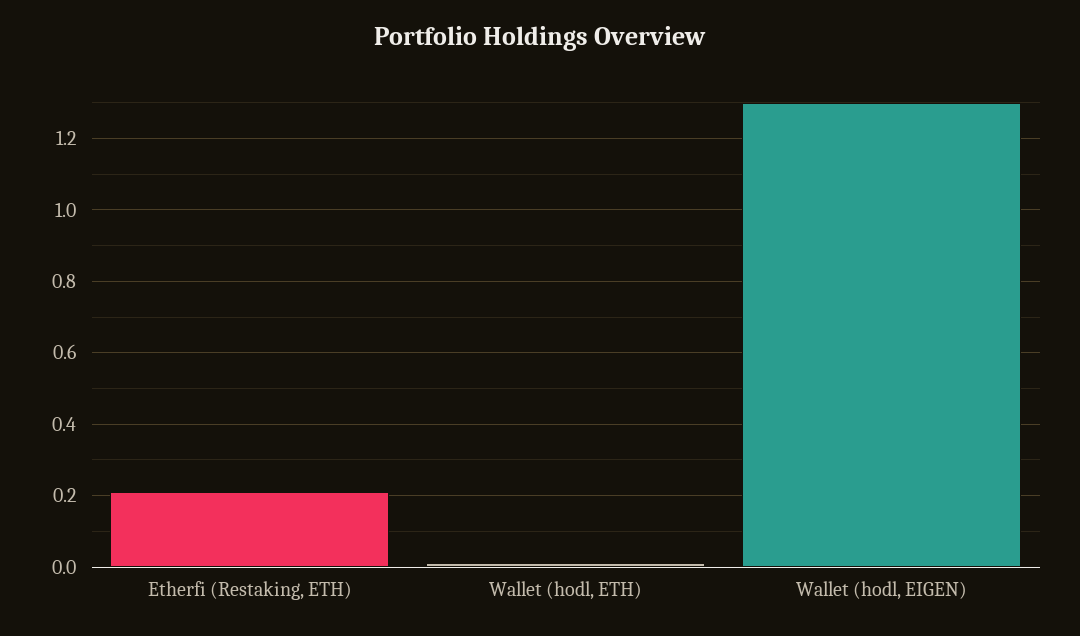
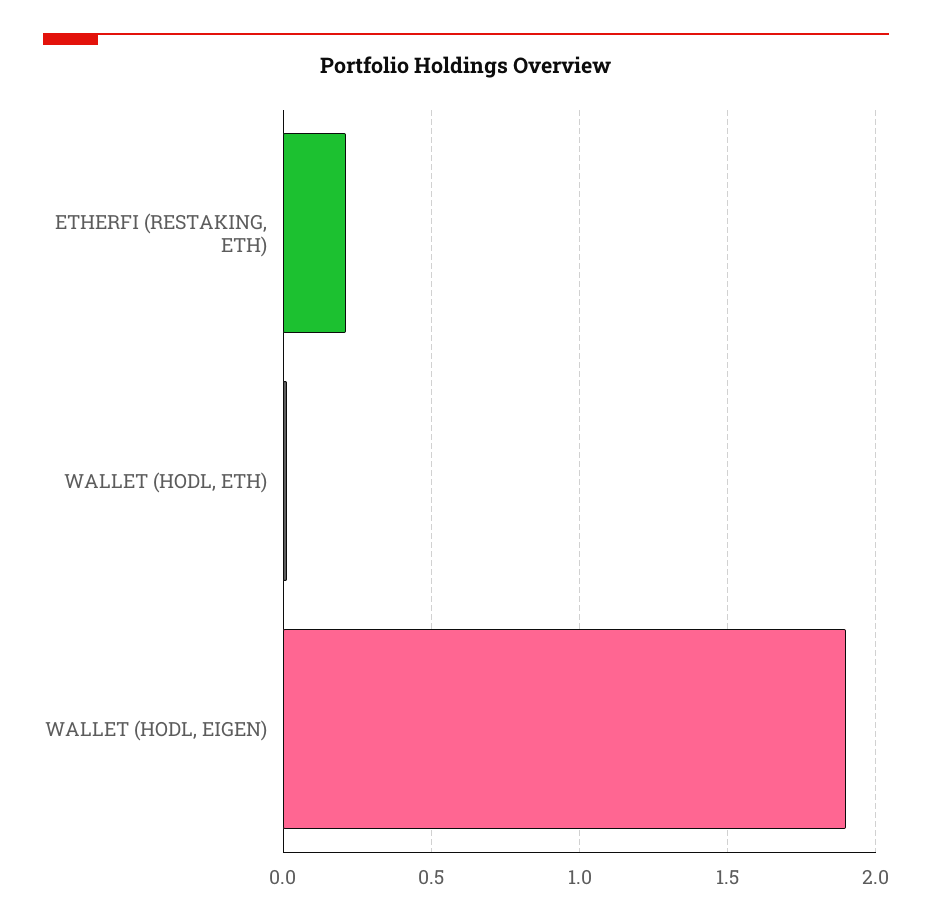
Wallet (hodl, EIGEN): 1.3 -> 1.9

